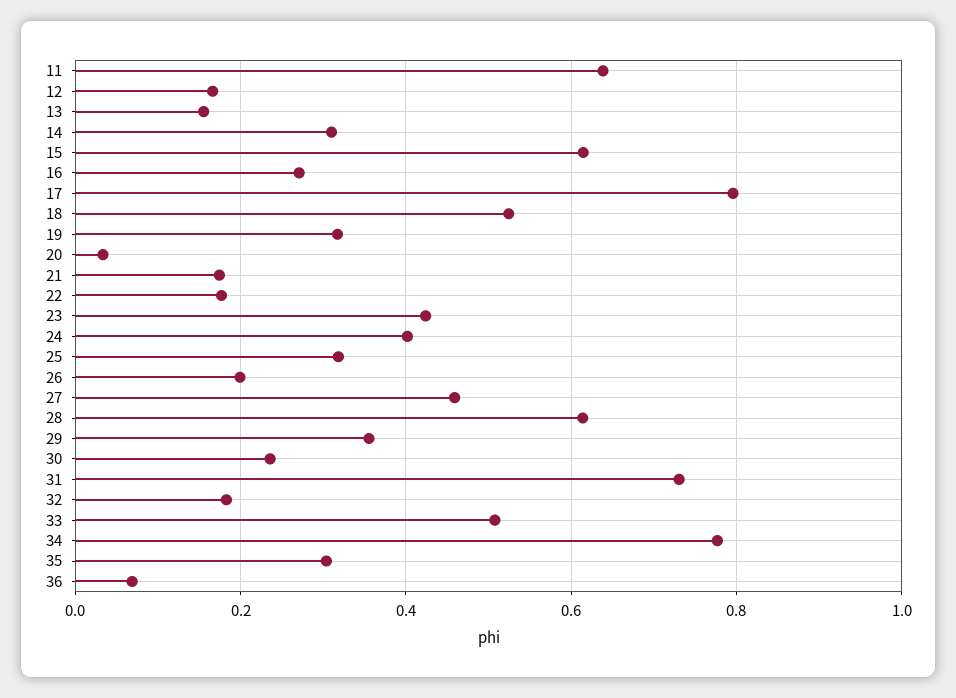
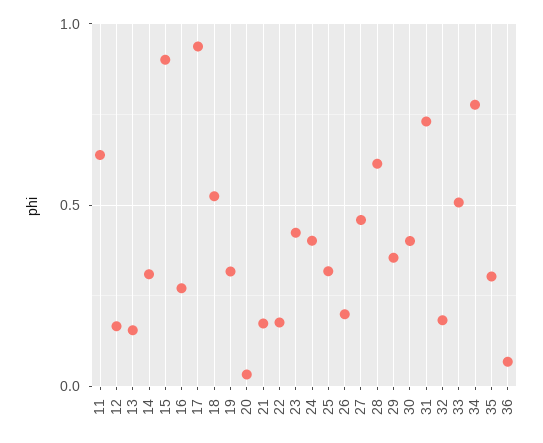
15: 0.62 -> 0.9
17: 0.8 -> 0.95
30: 0.24 -> 0.4

